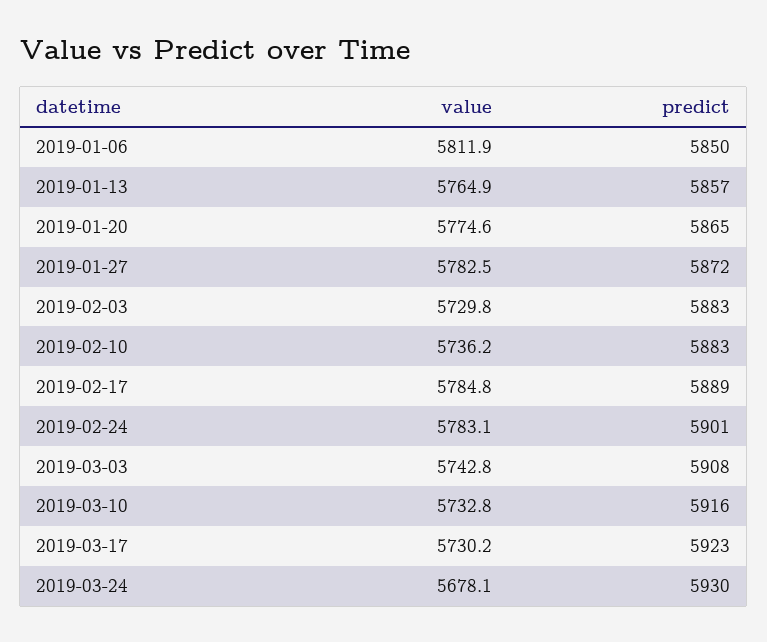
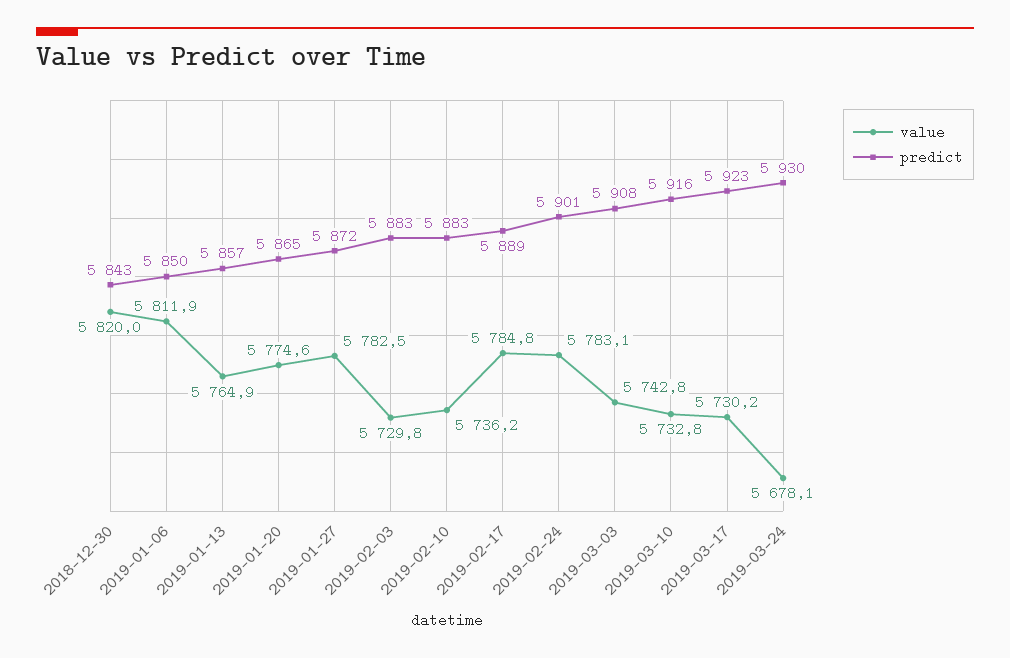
value, 2018-12-30: none -> 5820
predict, 2018-12-30: none -> 5843

